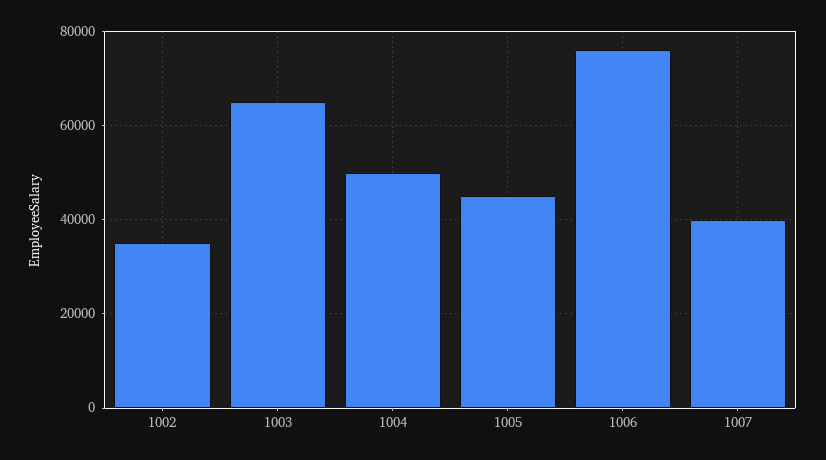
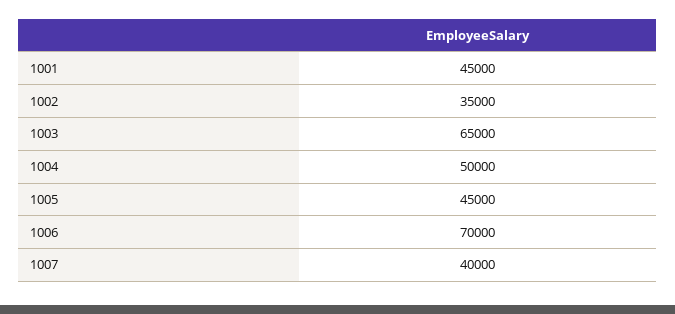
1006: 76000 -> 70000
1001: none -> 45000

